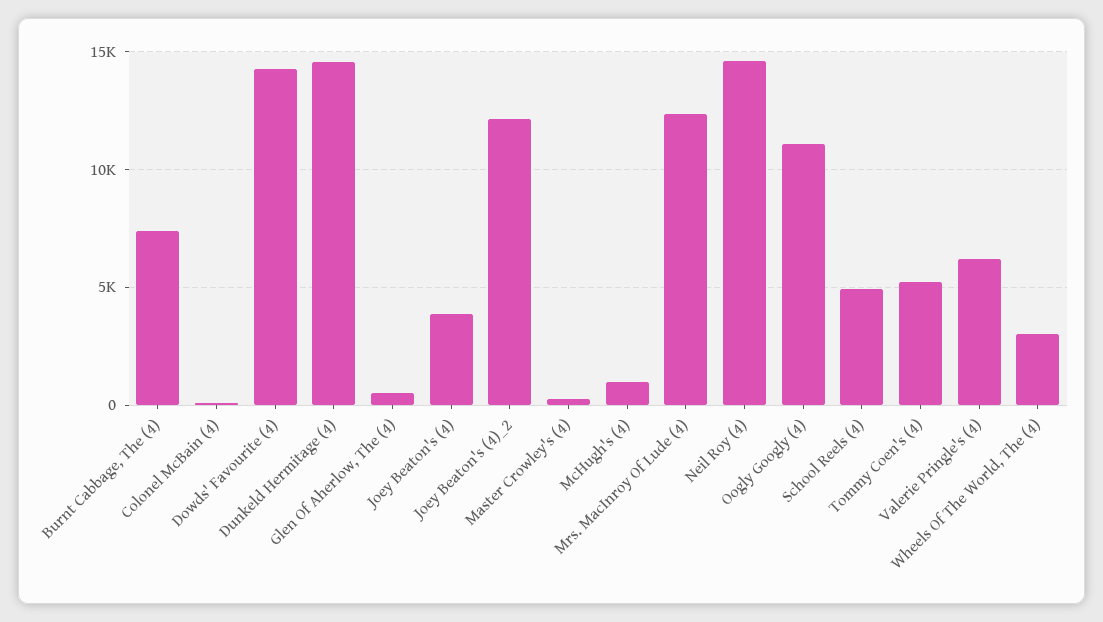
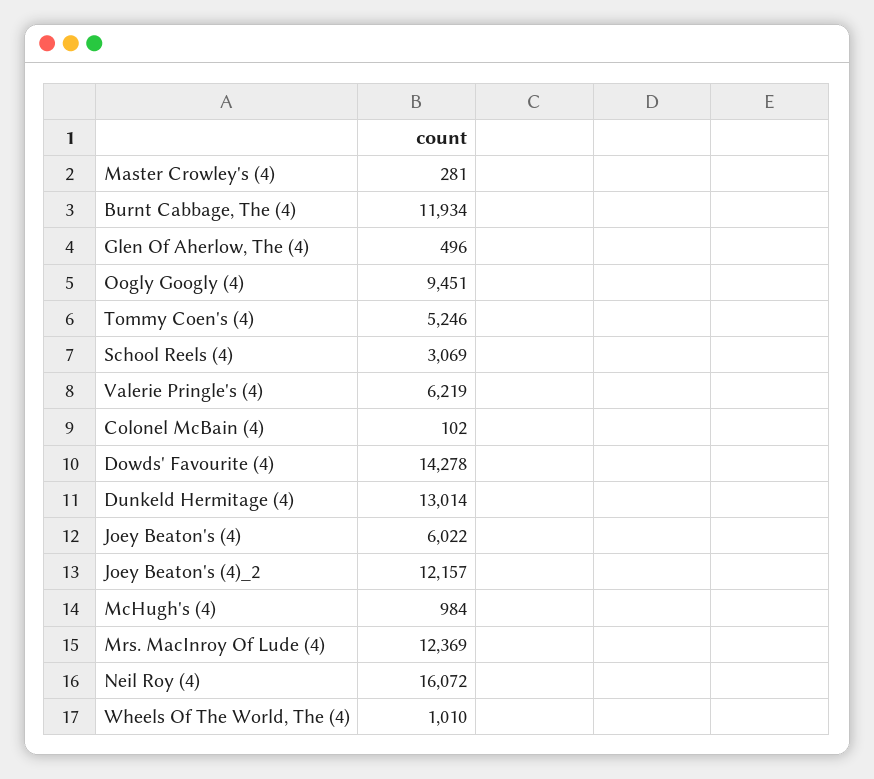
Burnt Cabbage, The (4): 7500 -> 11934
Dunkeld Hermitage (4): 14500 -> 13014
Joey Beaton's (4): 4000 -> 6022
Neil Roy (4): 14500 -> 16072
Oogly Googly (4): 11000 -> 9451
School Reels (4): 5000 -> 3069
Wheels Of The World, The (4): 3000 -> 1010

